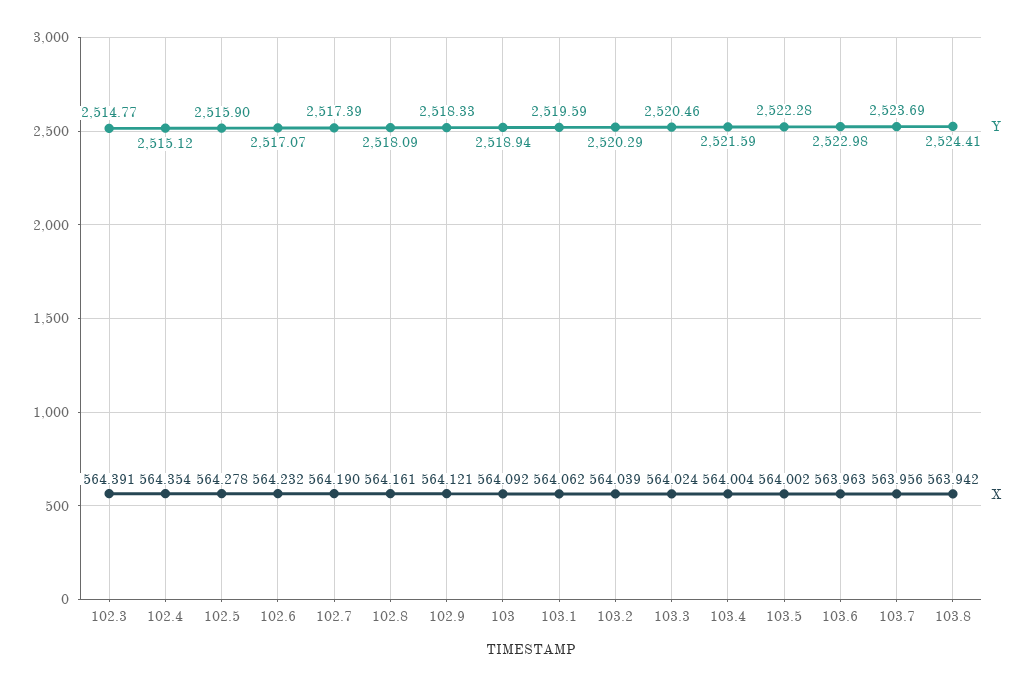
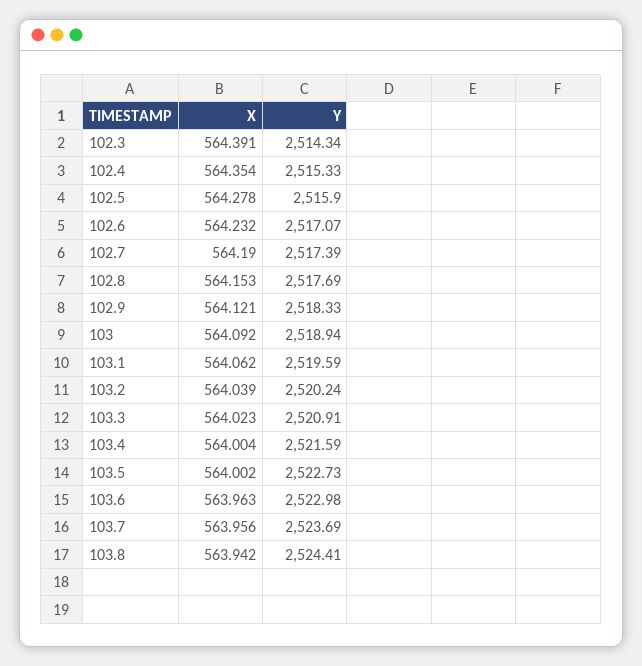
Y, 102.3: 2514.77 -> 2514.34
Y, 102.4: 2515.12 -> 2515.33
Y, 102.8: 2518.09 -> 2517.69
X, 102.8: 564.161 -> 564.153
Y, 103.2: 2520.29 -> 2520.24
Y, 103.3: 2520.46 -> 2520.91
X, 103.3: 564.024 -> 564.023
Y, 103.5: 2522.28 -> 2522.73

